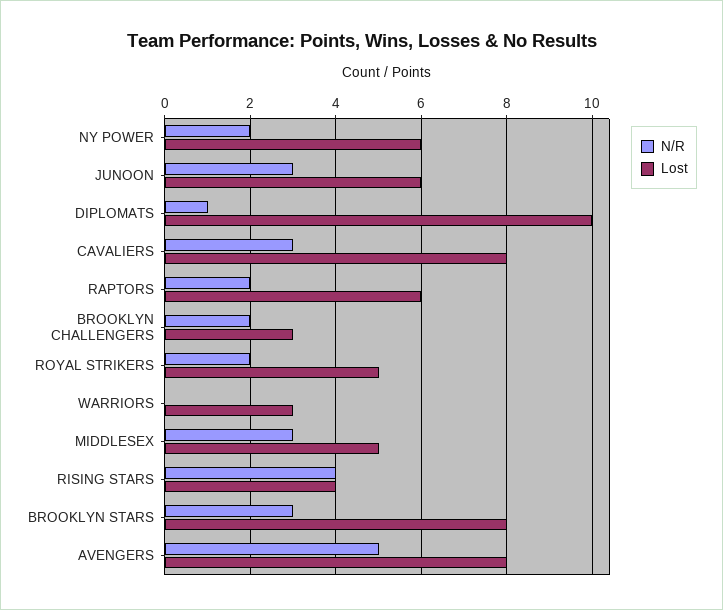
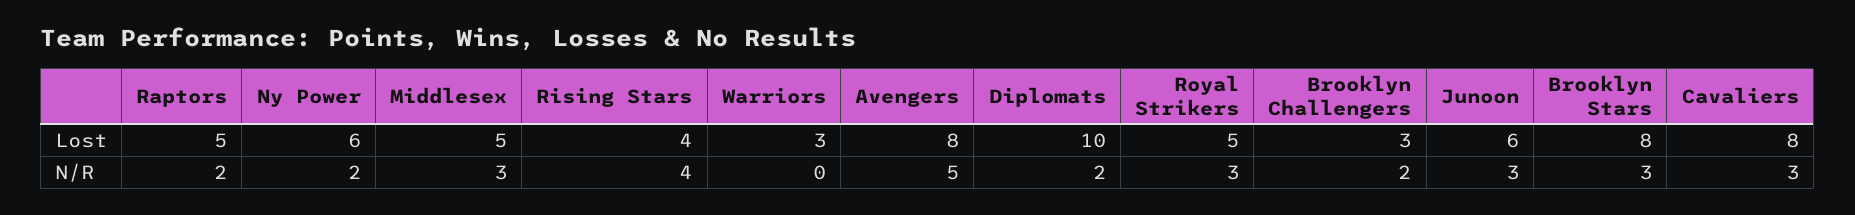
N/R, DIPLOMATS: 1 -> 2
Lost, RAPTORS: 6 -> 5
N/R, ROYAL STRIKERS: 2 -> 3

